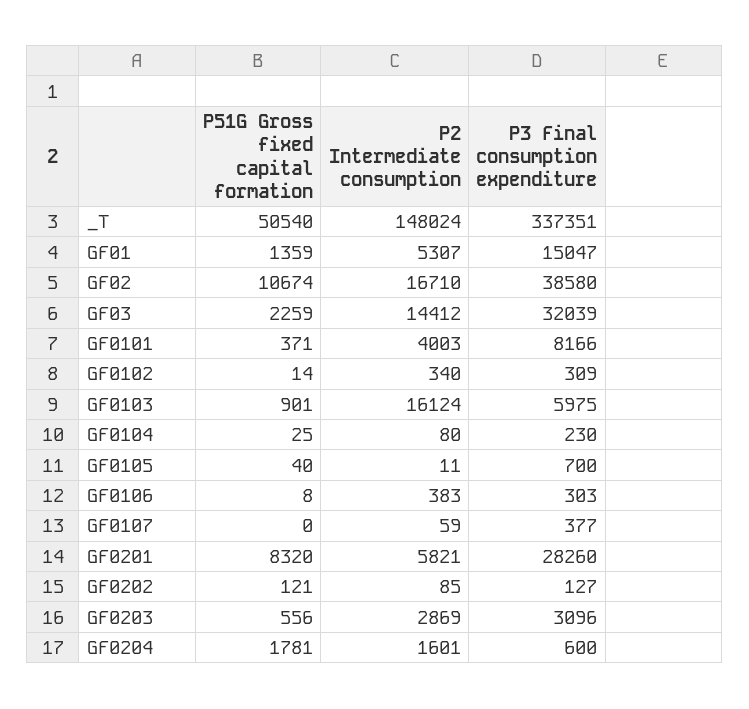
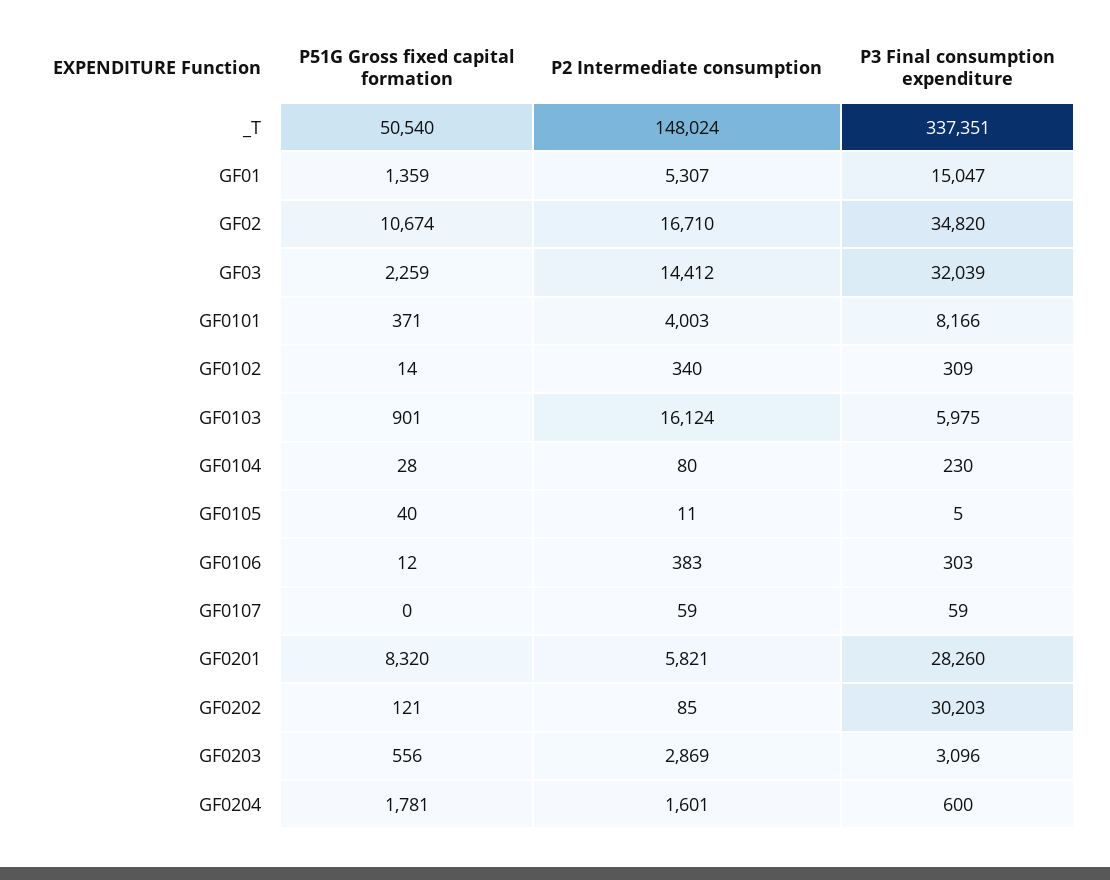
P3 Final consumption expenditure, GF02: 38580 -> 34820
P51G Gross fixed capital formation, GF0104: 25 -> 28
P3 Final consumption expenditure, GF0105: 700 -> 5
P51G Gross fixed capital formation, GF0106: 8 -> 12
P3 Final consumption expenditure, GF0107: 377 -> 59
P3 Final consumption expenditure, GF0202: 127 -> 30203

